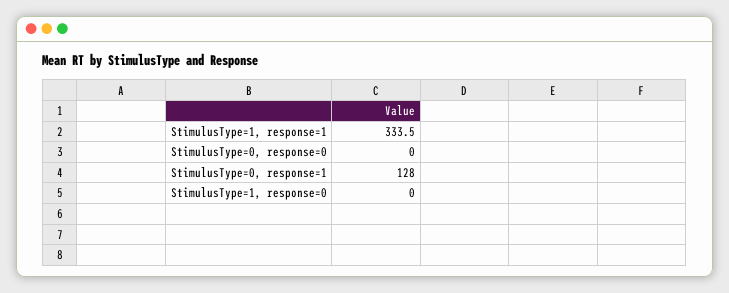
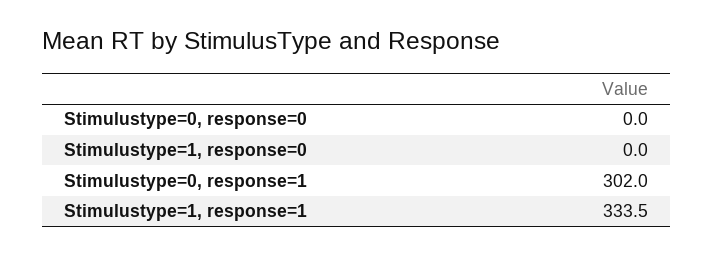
StimulusType=0, response=1: 128 -> 302

